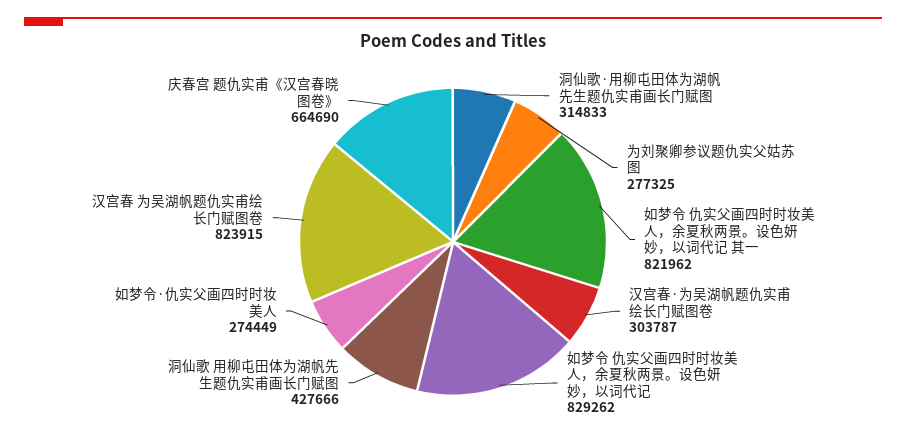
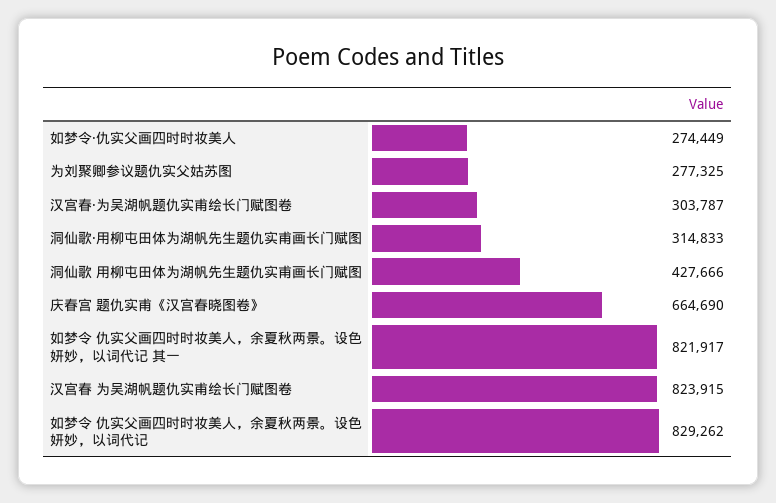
如梦令 仇实父画四时时妆美人，余夏秋两景。设色妍妙，以词代记 其一: 821962 -> 821917

